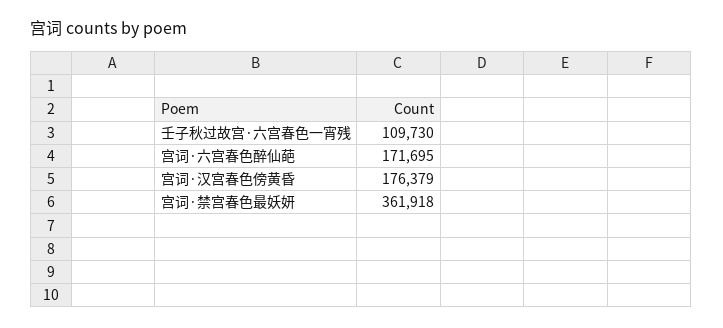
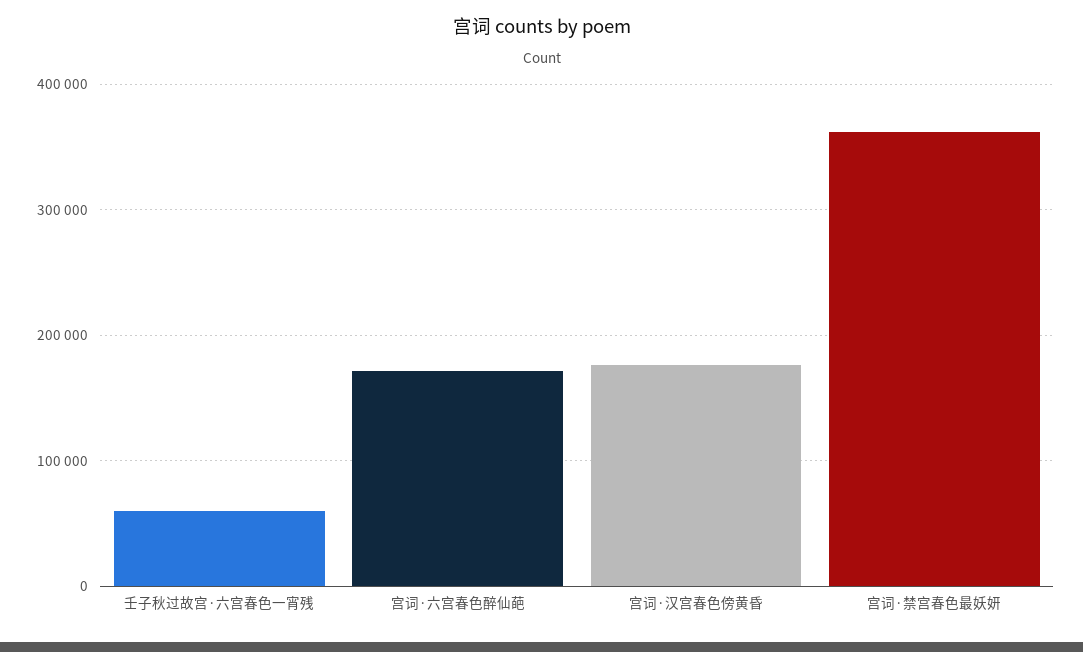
壬子秋过故宫·六宫春色一宵残: 109730 -> 60000

